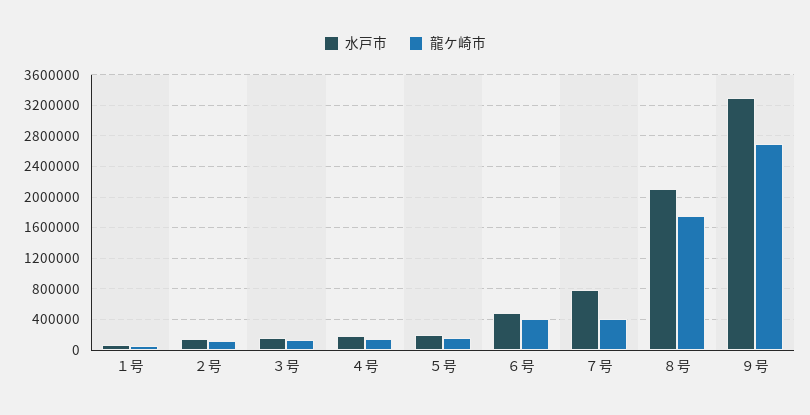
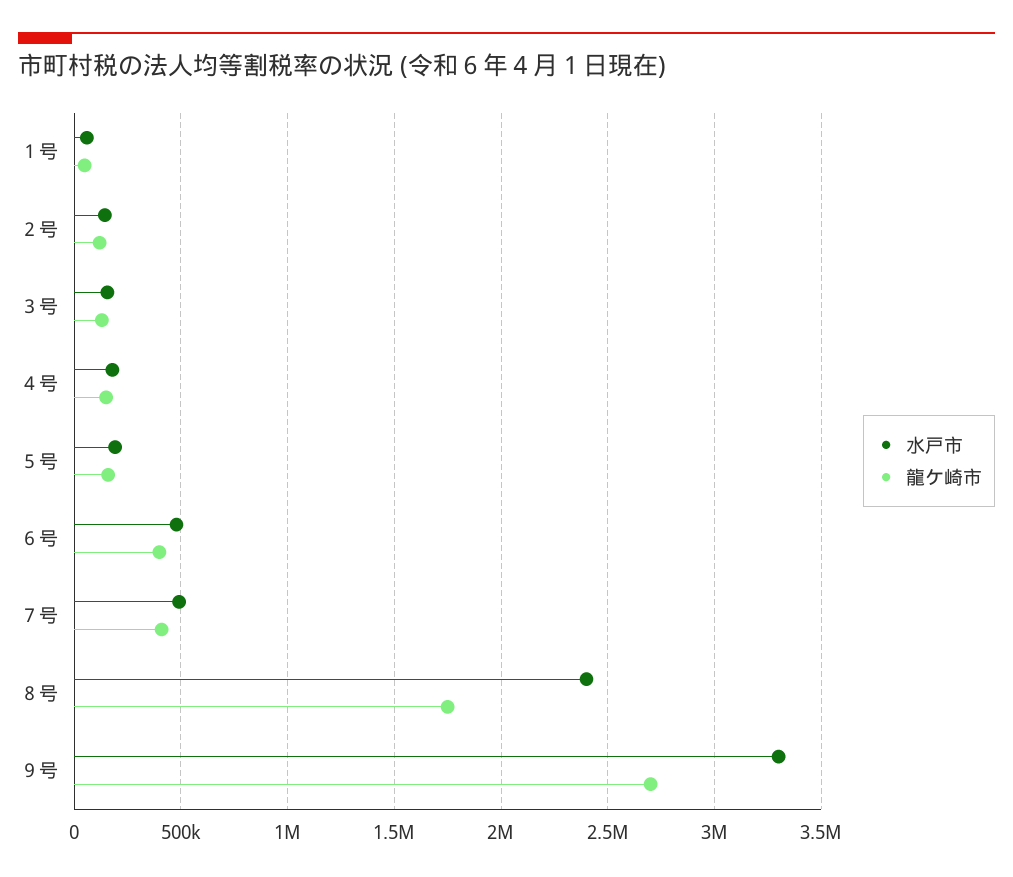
水戸市, ７号: 800000 -> 500000
水戸市, ８号: 2100000 -> 2400000

